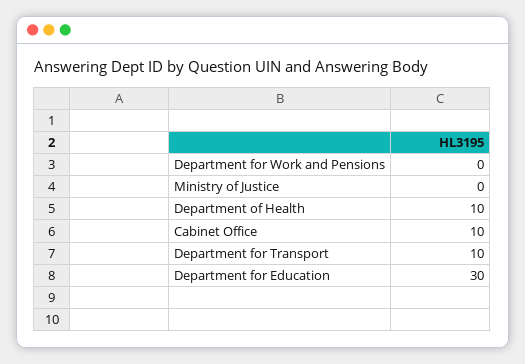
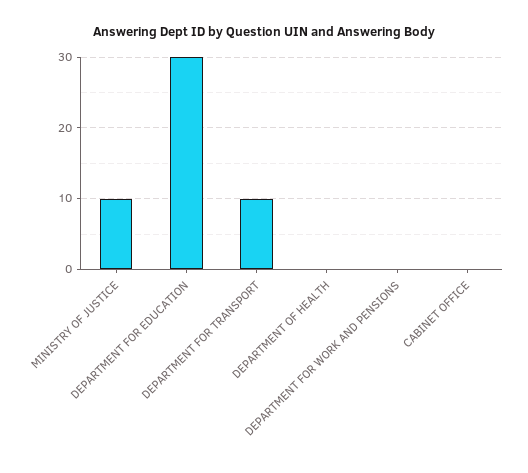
Ministry of Justice: 0 -> 10
Department of Health: 10 -> 0
Cabinet Office: 10 -> 0

